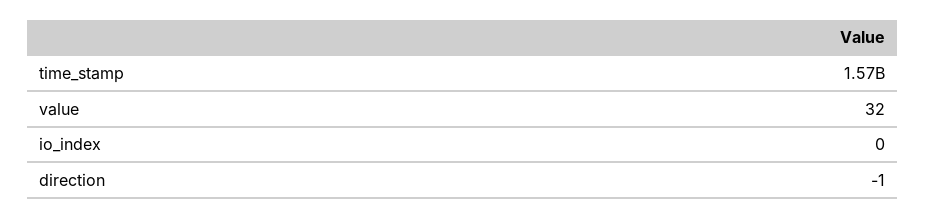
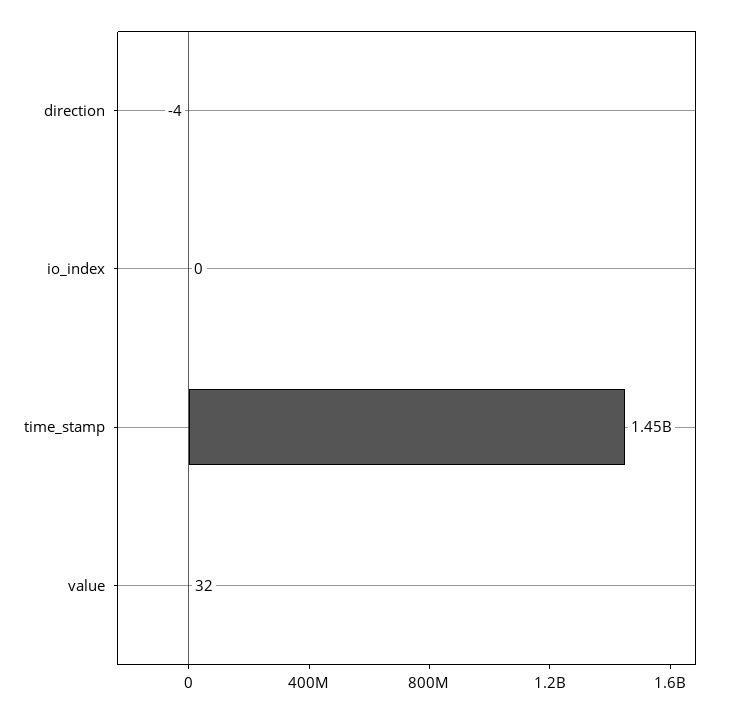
time_stamp: 1570000000 -> 1450000000
direction: -1 -> -4

